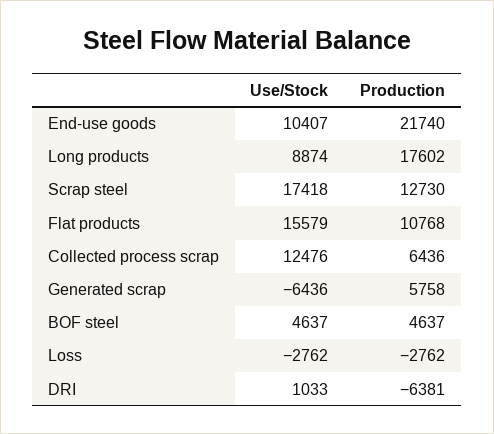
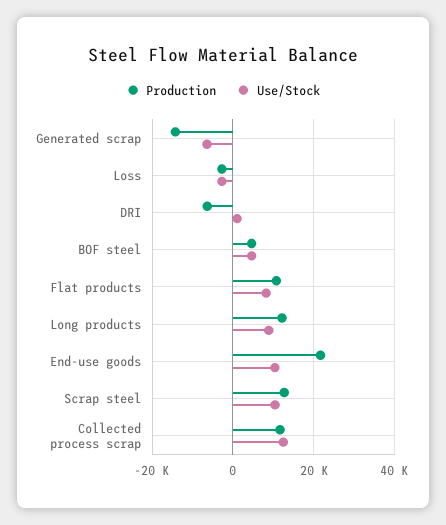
Production, Long products: 17602 -> 12000
Use/Stock, Scrap steel: 17418 -> 10000
Use/Stock, Flat products: 15579 -> 8000
Production, Collected process scrap: 6436 -> 12000
Production, Generated scrap: 5758 -> -14000

